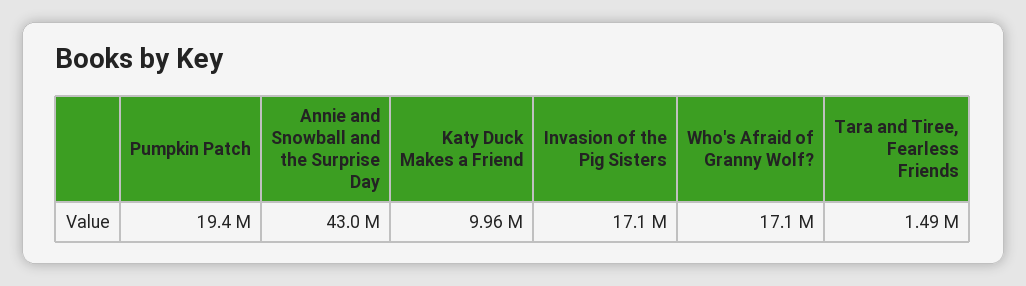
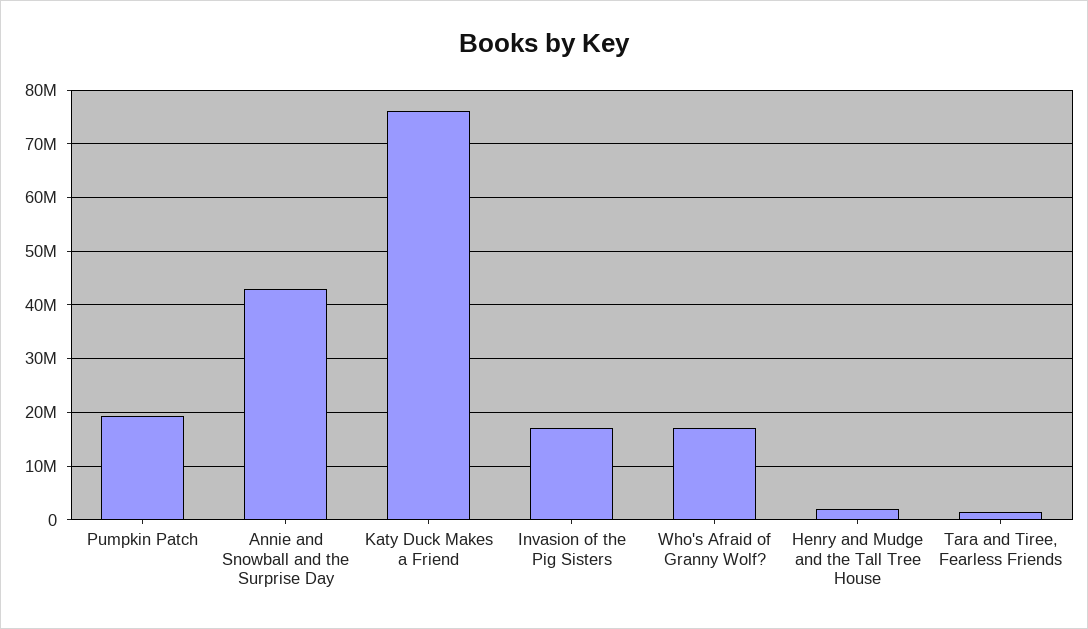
Katy Duck Makes a Friend: 9960000 -> 76000000
Henry and Mudge and the Tall Tree House: none -> 2000000

